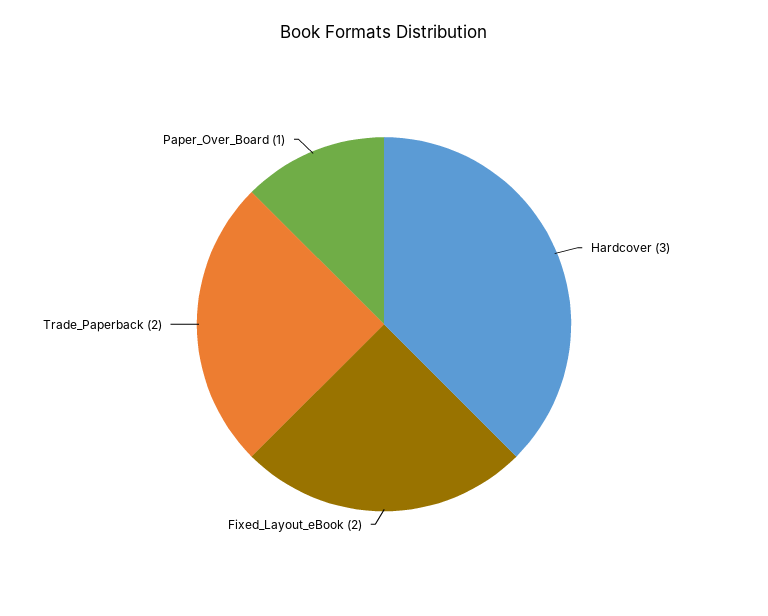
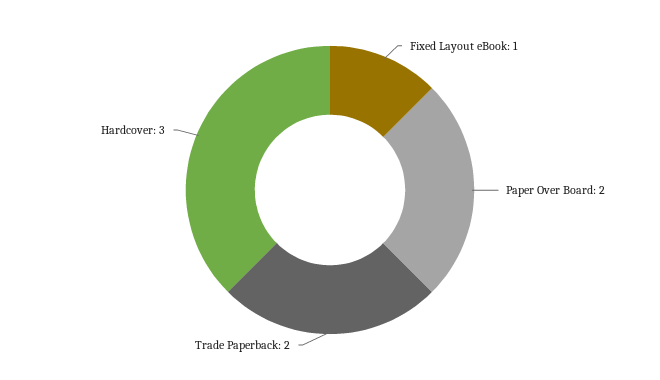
Fixed_Layout_eBook: 2 -> 1
Paper_Over_Board: 1 -> 2

